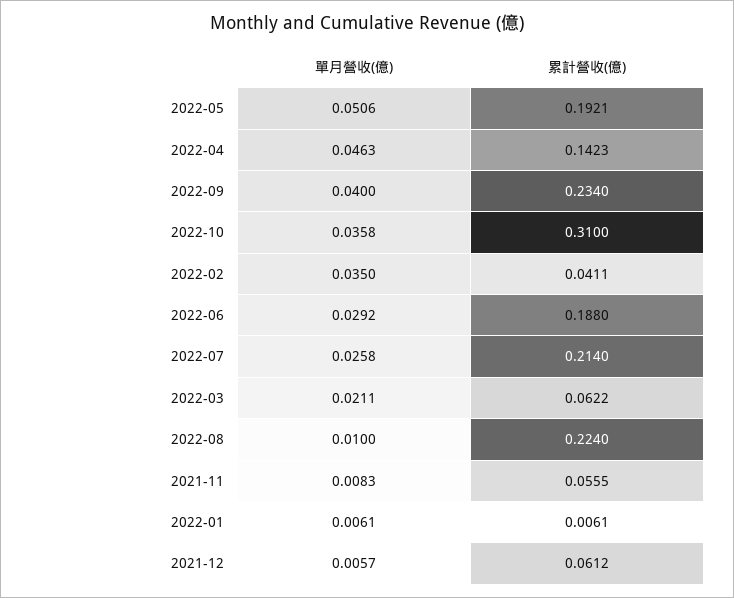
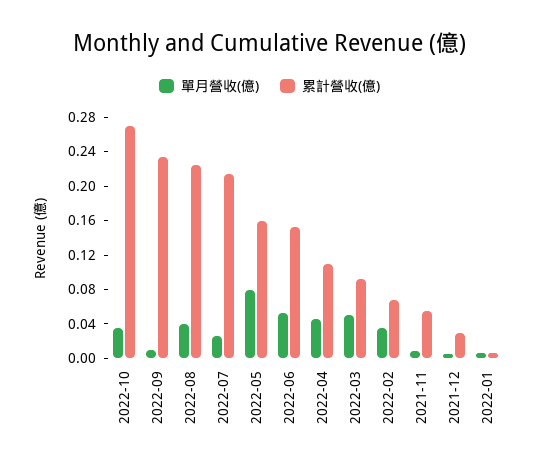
單月營收(億), 2022-05: 0.0506 -> 0.08
累計營收(億), 2022-05: 0.1921 -> 0.16
累計營收(億), 2022-04: 0.1423 -> 0.11
單月營收(億), 2022-09: 0.04 -> 0.01
累計營收(億), 2022-10: 0.31 -> 0.27
累計營收(億), 2022-02: 0.0411 -> 0.07
單月營收(億), 2022-06: 0.0292 -> 0.05
累計營收(億), 2022-06: 0.188 -> 0.15
單月營收(億), 2022-03: 0.0211 -> 0.05
累計營收(億), 2022-03: 0.0622 -> 0.09
單月營收(億), 2022-08: 0.01 -> 0.04
累計營收(億), 2021-12: 0.0612 -> 0.03

